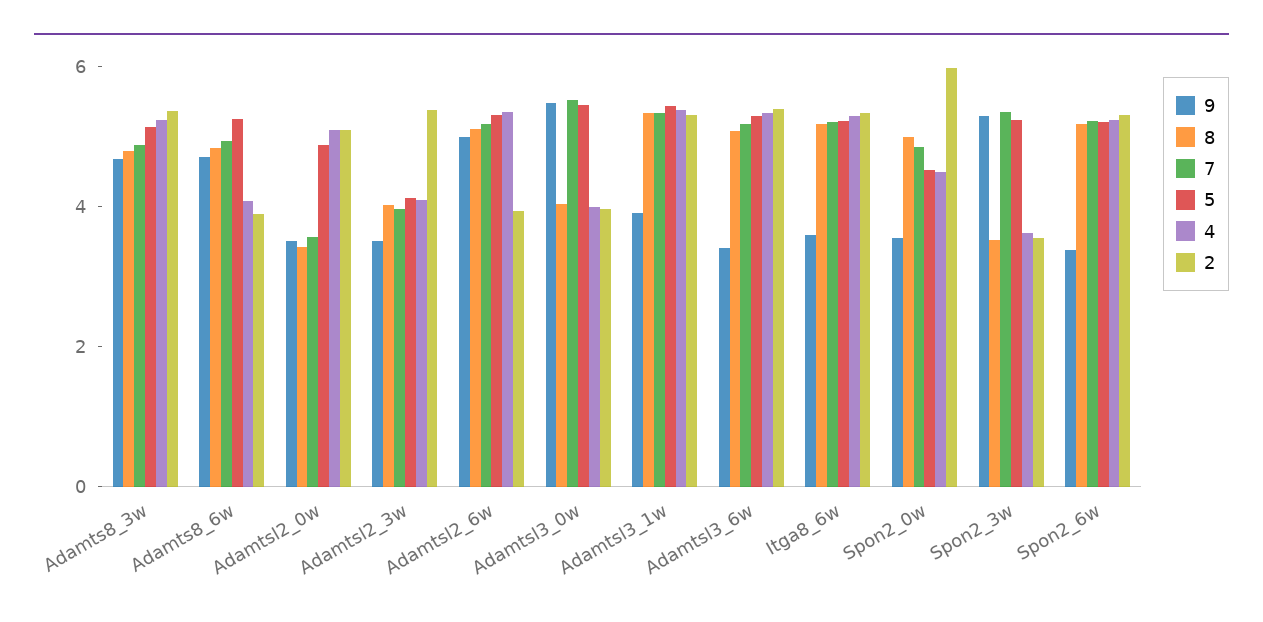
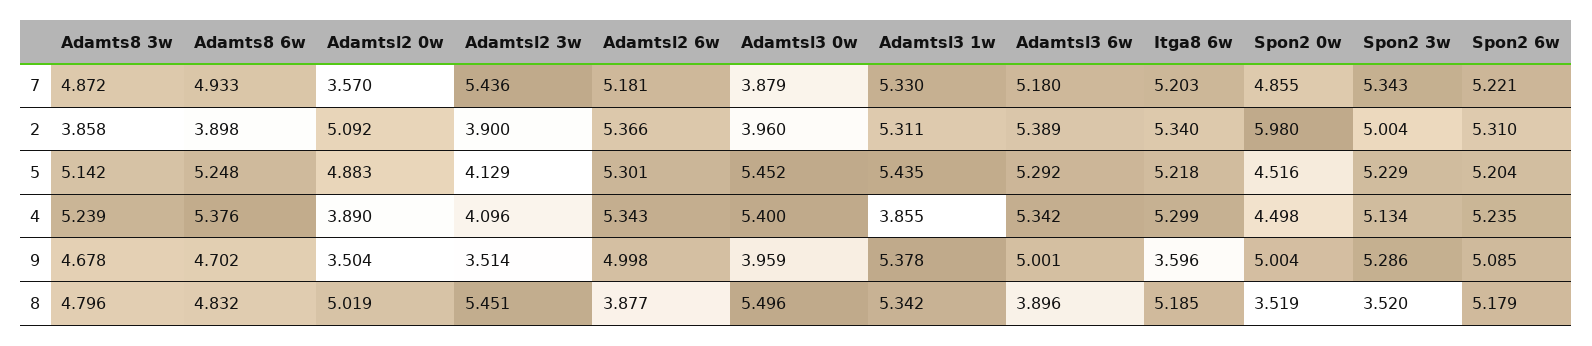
2, Adamts8_3w: 5.5 -> 3.858
4, Adamts8_6w: 4 -> 5.376
8, Adamtsl2_0w: 3.5 -> 5.019
4, Adamtsl2_0w: 5 -> 3.89
8, Adamtsl2_3w: 4 -> 5.451
7, Adamtsl2_3w: 4 -> 5.436
2, Adamtsl2_3w: 5.5 -> 3.9
8, Adamtsl2_6w: 5 -> 3.877
2, Adamtsl2_6w: 4 -> 5.366
9, Adamtsl3_0w: 5.5 -> 3.959
8, Adamtsl3_0w: 4 -> 5.496
7, Adamtsl3_0w: 5.5 -> 3.879
4, Adamtsl3_0w: 4 -> 5.4
9, Adamtsl3_1w: 4 -> 5.378
4, Adamtsl3_1w: 5.5 -> 3.855
9, Adamtsl3_6w: 3.5 -> 5.001
8, Adamtsl3_6w: 5 -> 3.896
9, Spon2_0w: 3.5 -> 5.004
8, Spon2_0w: 5 -> 3.519
4, Spon2_3w: 3.5 -> 5.134
2, Spon2_3w: 3.5 -> 5.004
9, Spon2_6w: 3.5 -> 5.085

